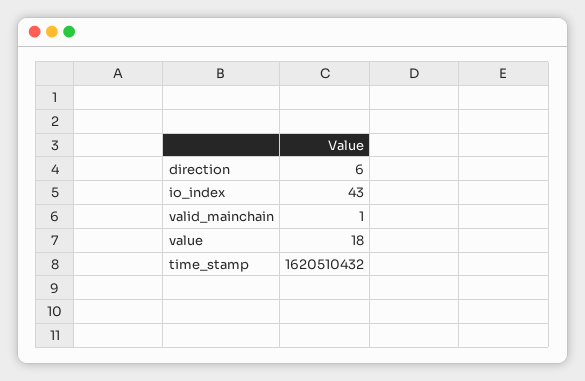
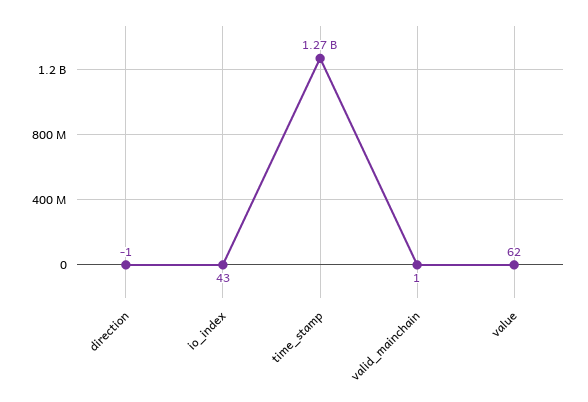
direction: 6 -> -1
value: 18 -> 62
time_stamp: 1620510432 -> 1270000000

